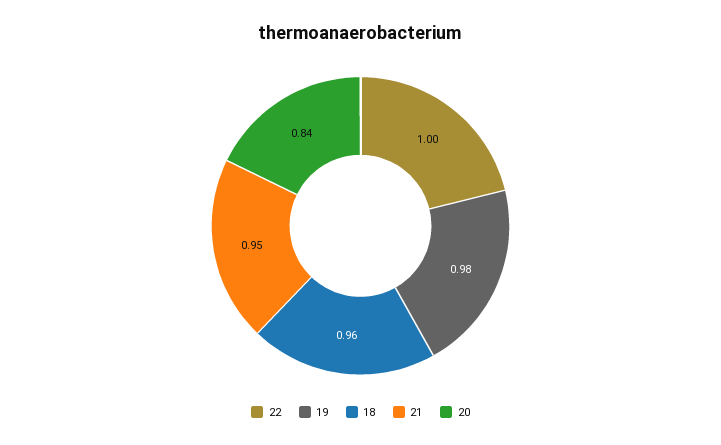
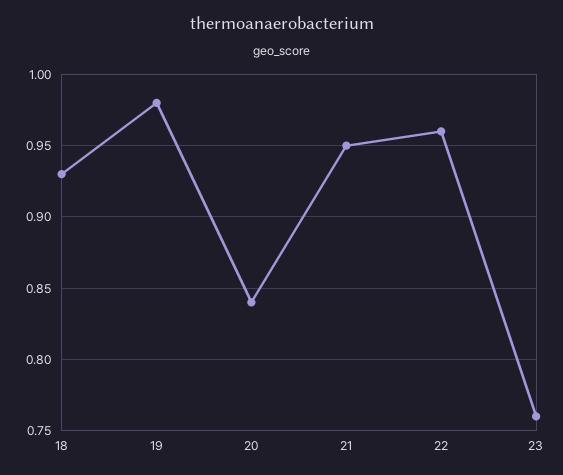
22: 1 -> 0.96
18: 0.96 -> 0.93
23: none -> 0.76

